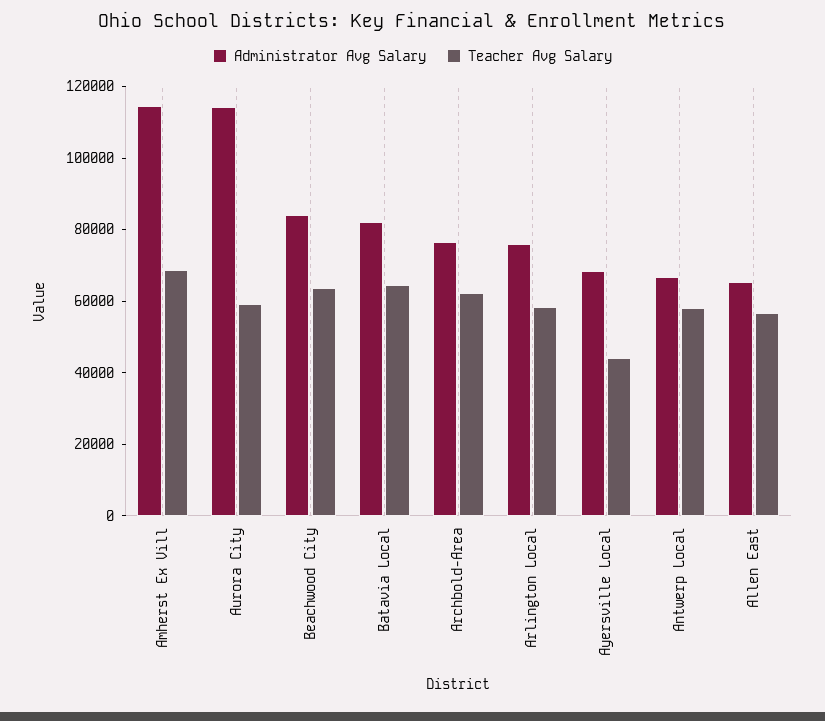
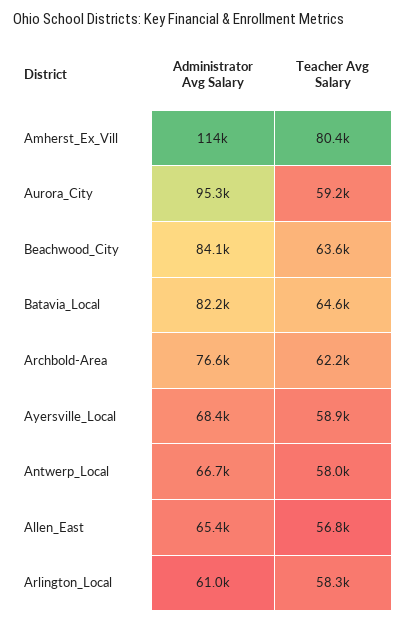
Teacher Avg Salary, Amherst Ex Vill: 70000 -> 80400
Administrator Avg Salary, Aurora City: 115000 -> 95300
Administrator Avg Salary, Arlington Local: 75000 -> 61000
Teacher Avg Salary, Ayersville Local: 45000 -> 58900

